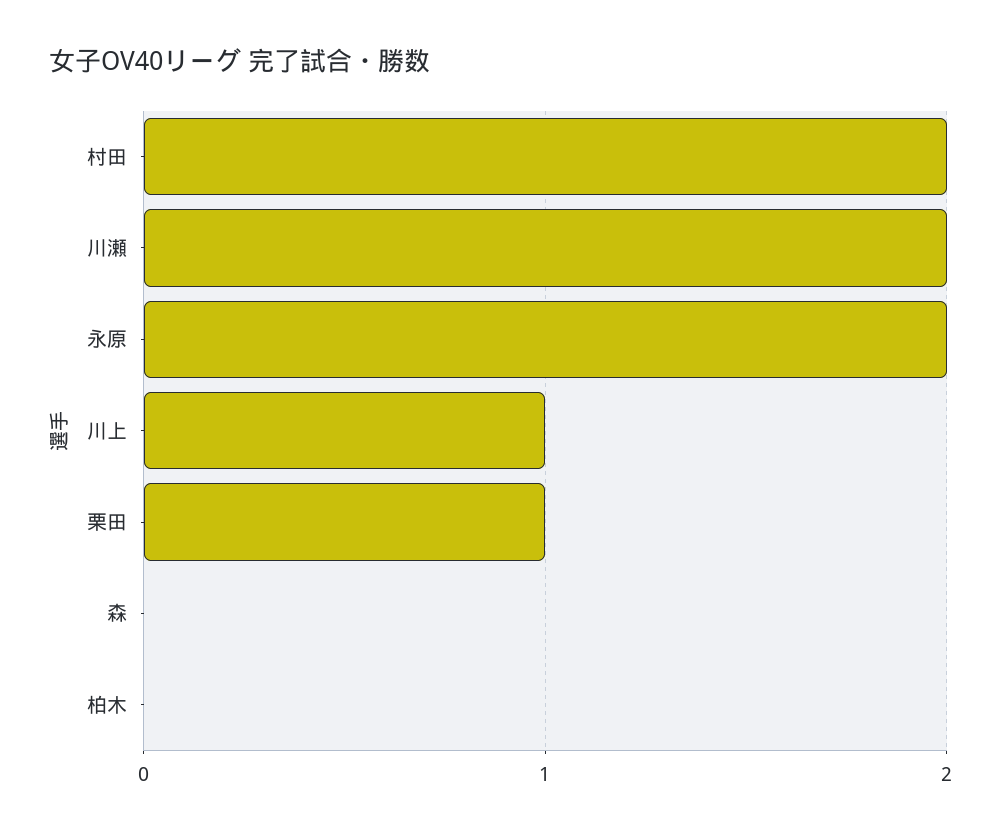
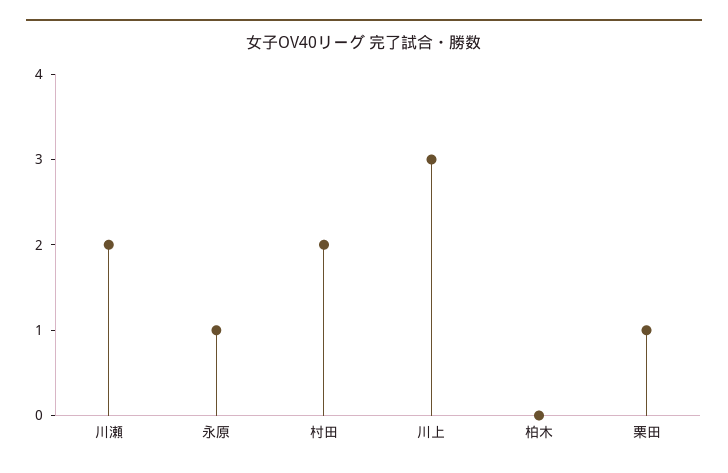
永原: 2 -> 1
川上: 1 -> 3
森: 0 -> none

